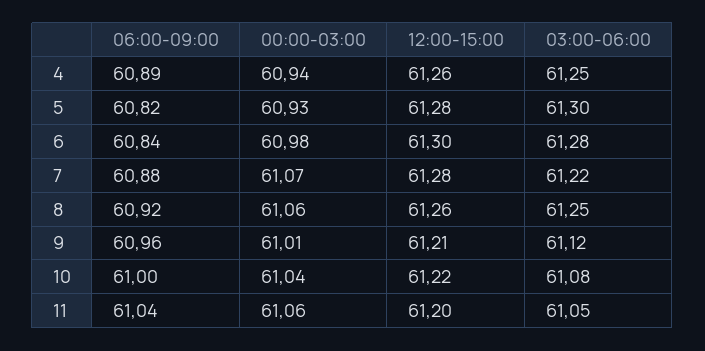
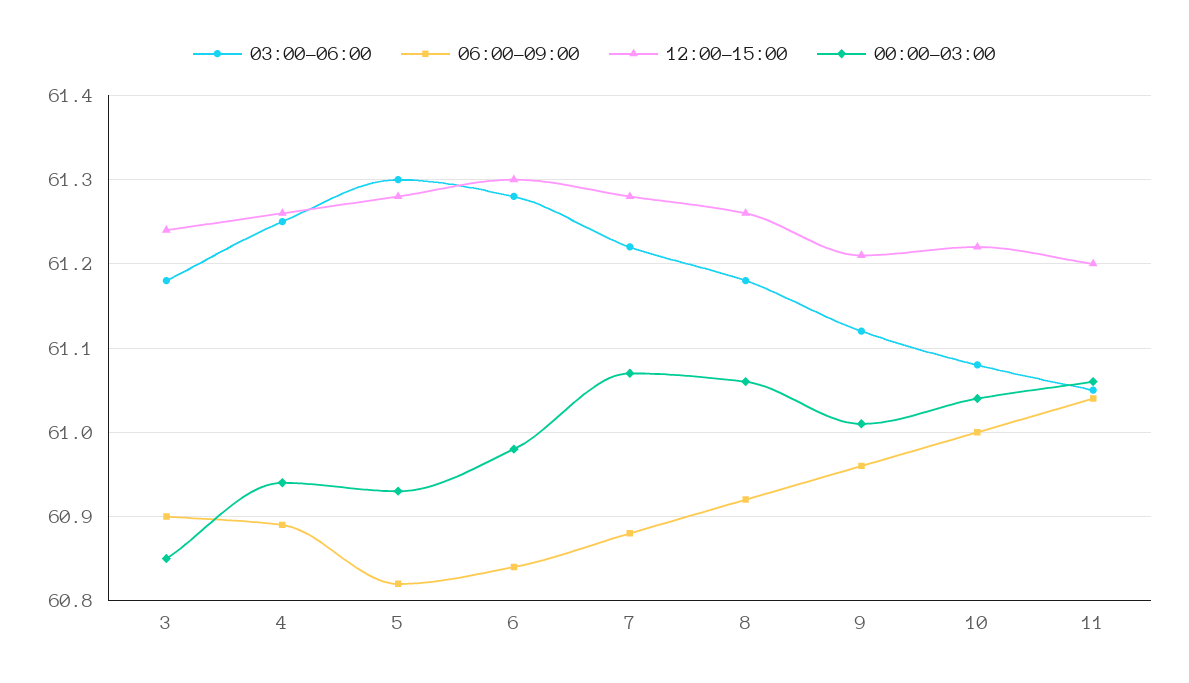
03:00-06:00, 8: 61.25 -> 61.18
03:00-06:00, 3: none -> 61.18
06:00-09:00, 3: none -> 60.9
12:00-15:00, 3: none -> 61.24
00:00-03:00, 3: none -> 60.85

